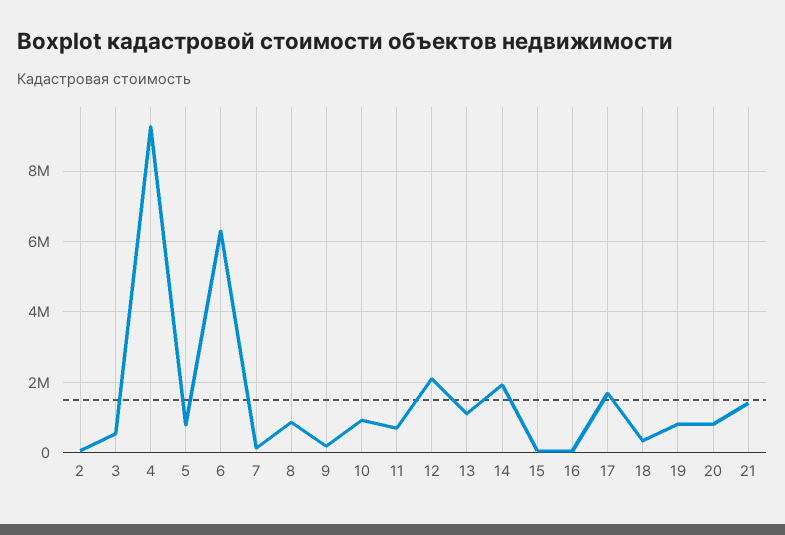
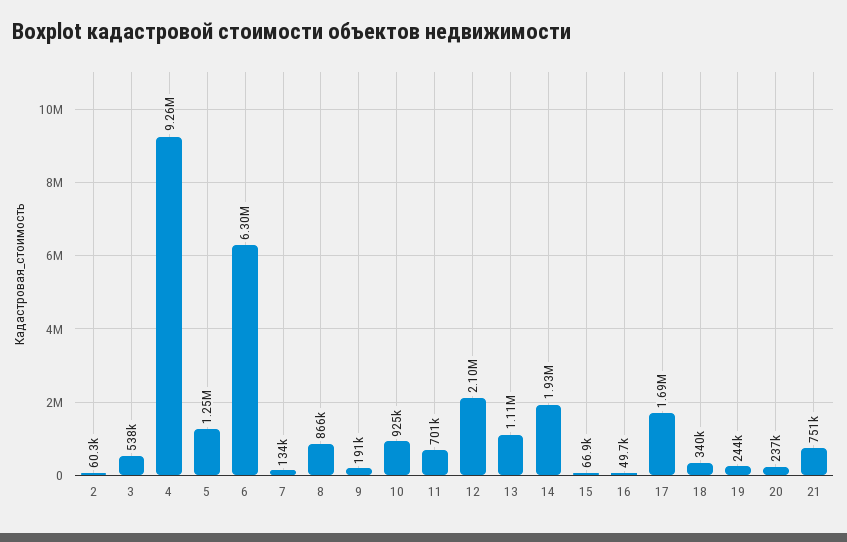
5: 800000 -> 1250000
19: 800000 -> 244000
20: 800000 -> 237000
21: 1400000 -> 751000

